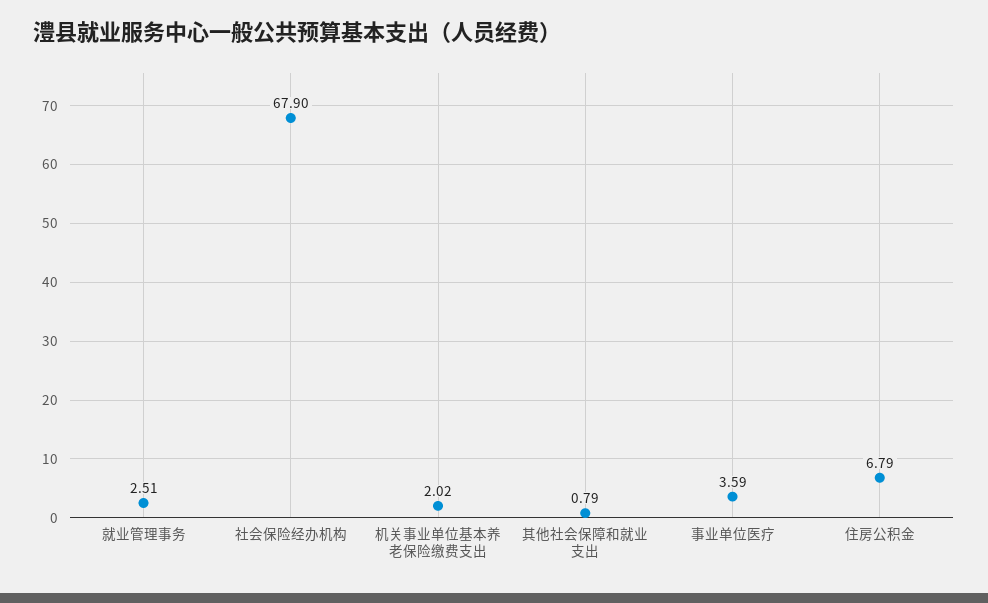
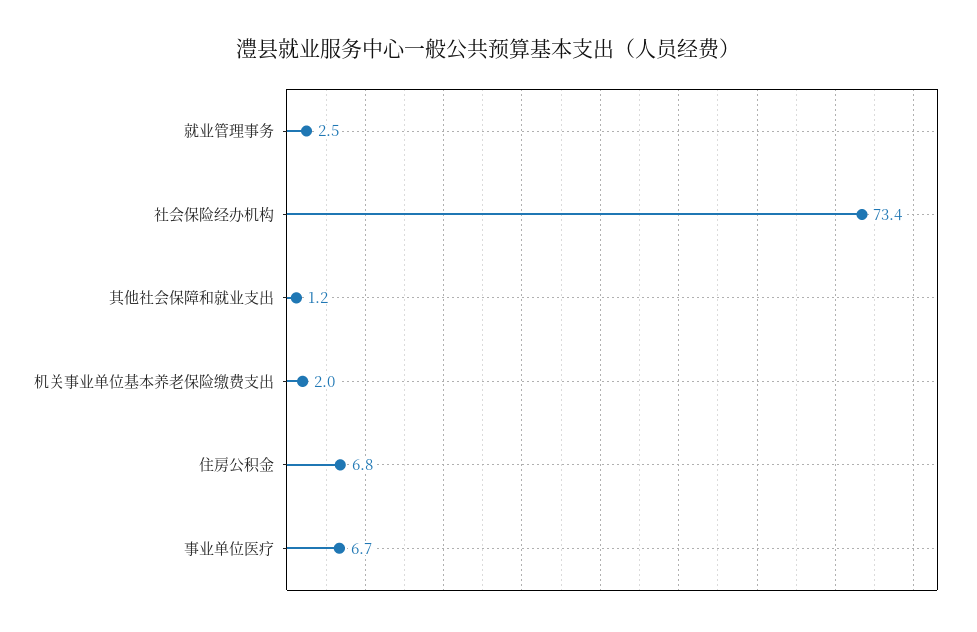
社会保险经办机构: 67.9 -> 73.4
其他社会保障和就业支出: 0.79 -> 1.2
事业单位医疗: 3.59 -> 6.7

